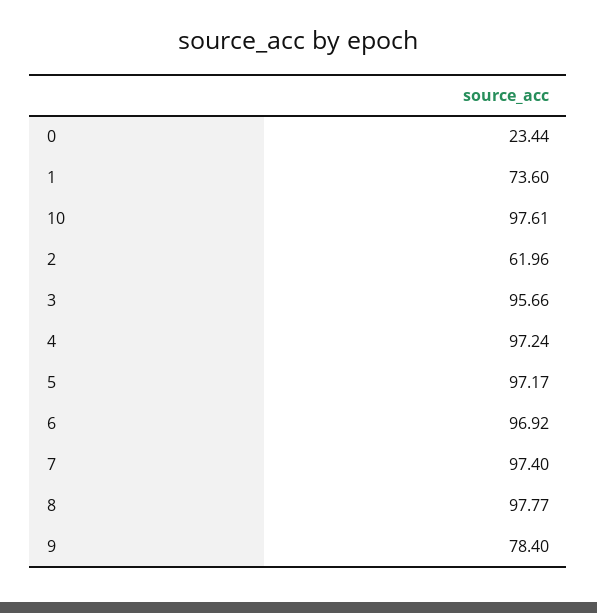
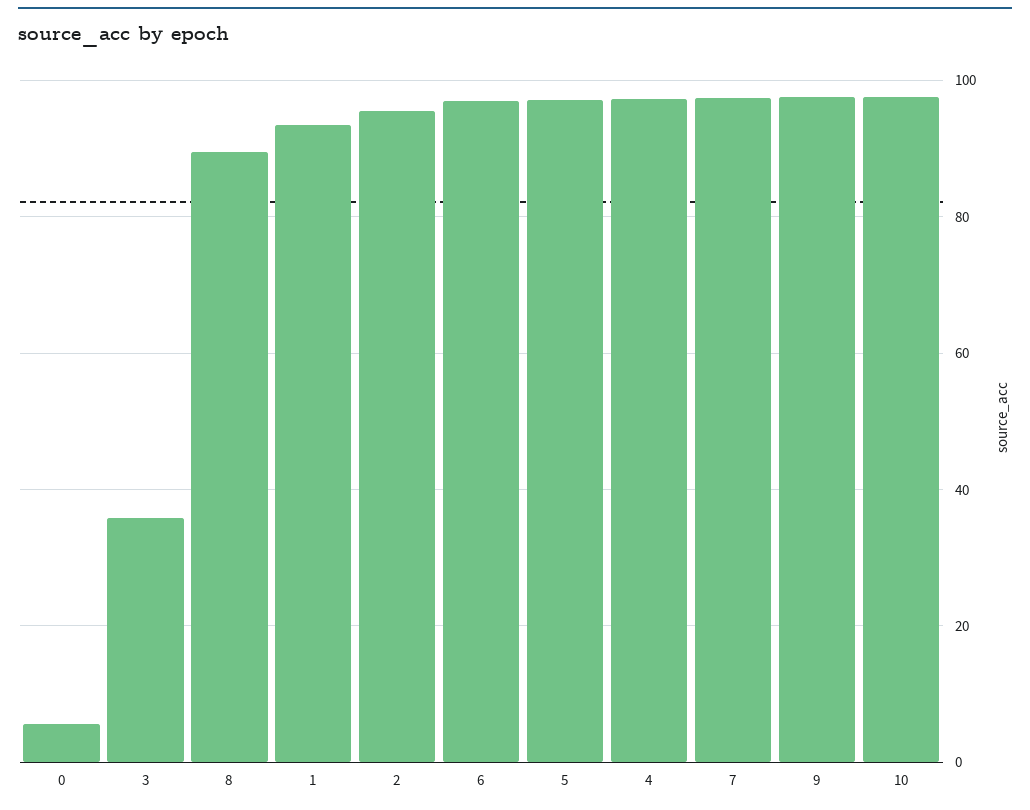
0: 23.44 -> 6
1: 73.6 -> 94
2: 61.96 -> 96
3: 95.66 -> 36
8: 97.77 -> 90
9: 78.4 -> 98

